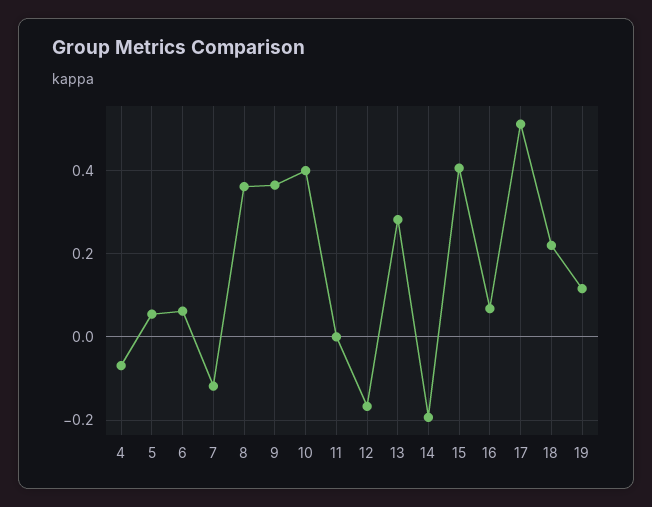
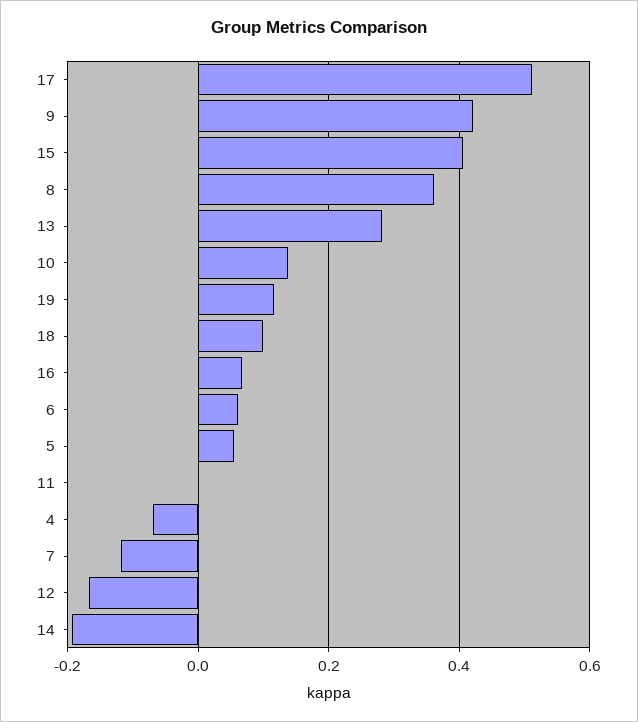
9: 0.36 -> 0.42
10: 0.4 -> 0.14
18: 0.22 -> 0.1

